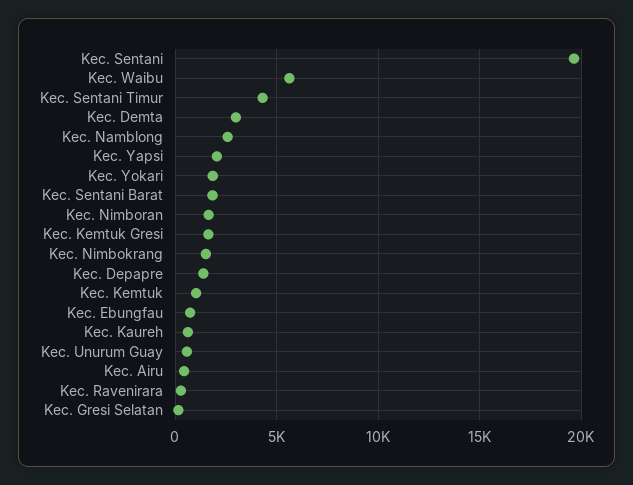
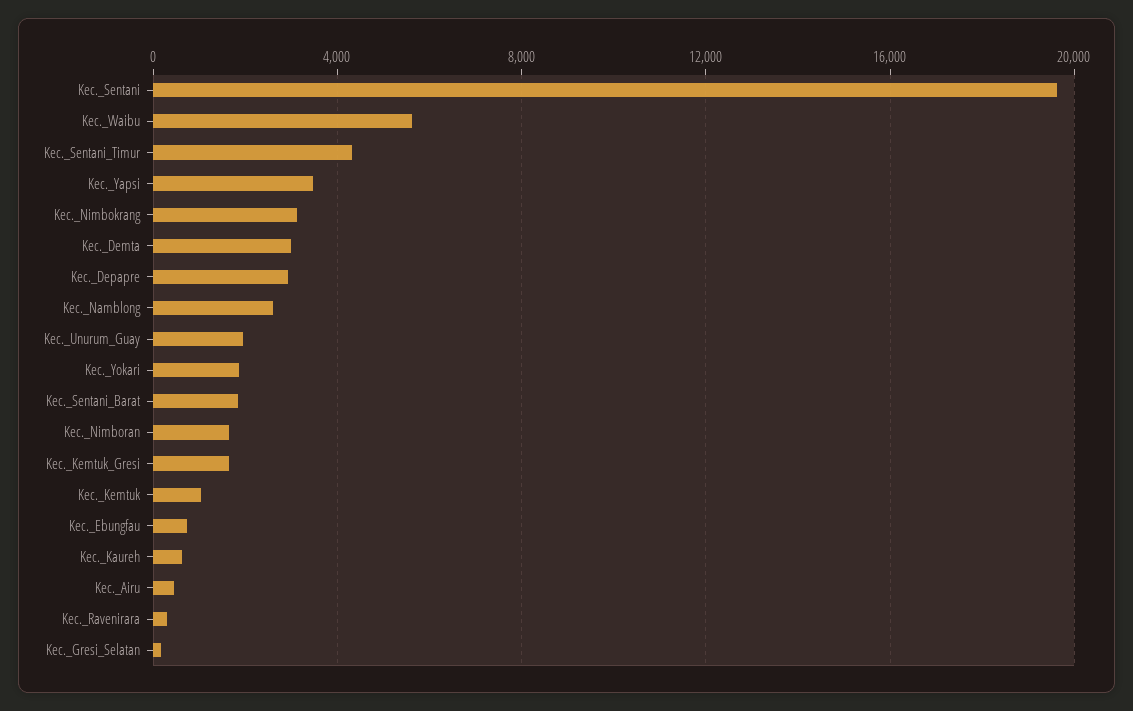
Kec. Yapsi: 2000 -> 3500
Kec. Nimbokrang: 1500 -> 3000
Kec. Depapre: 1500 -> 3000
Kec. Unurum Guay: 500 -> 2000

